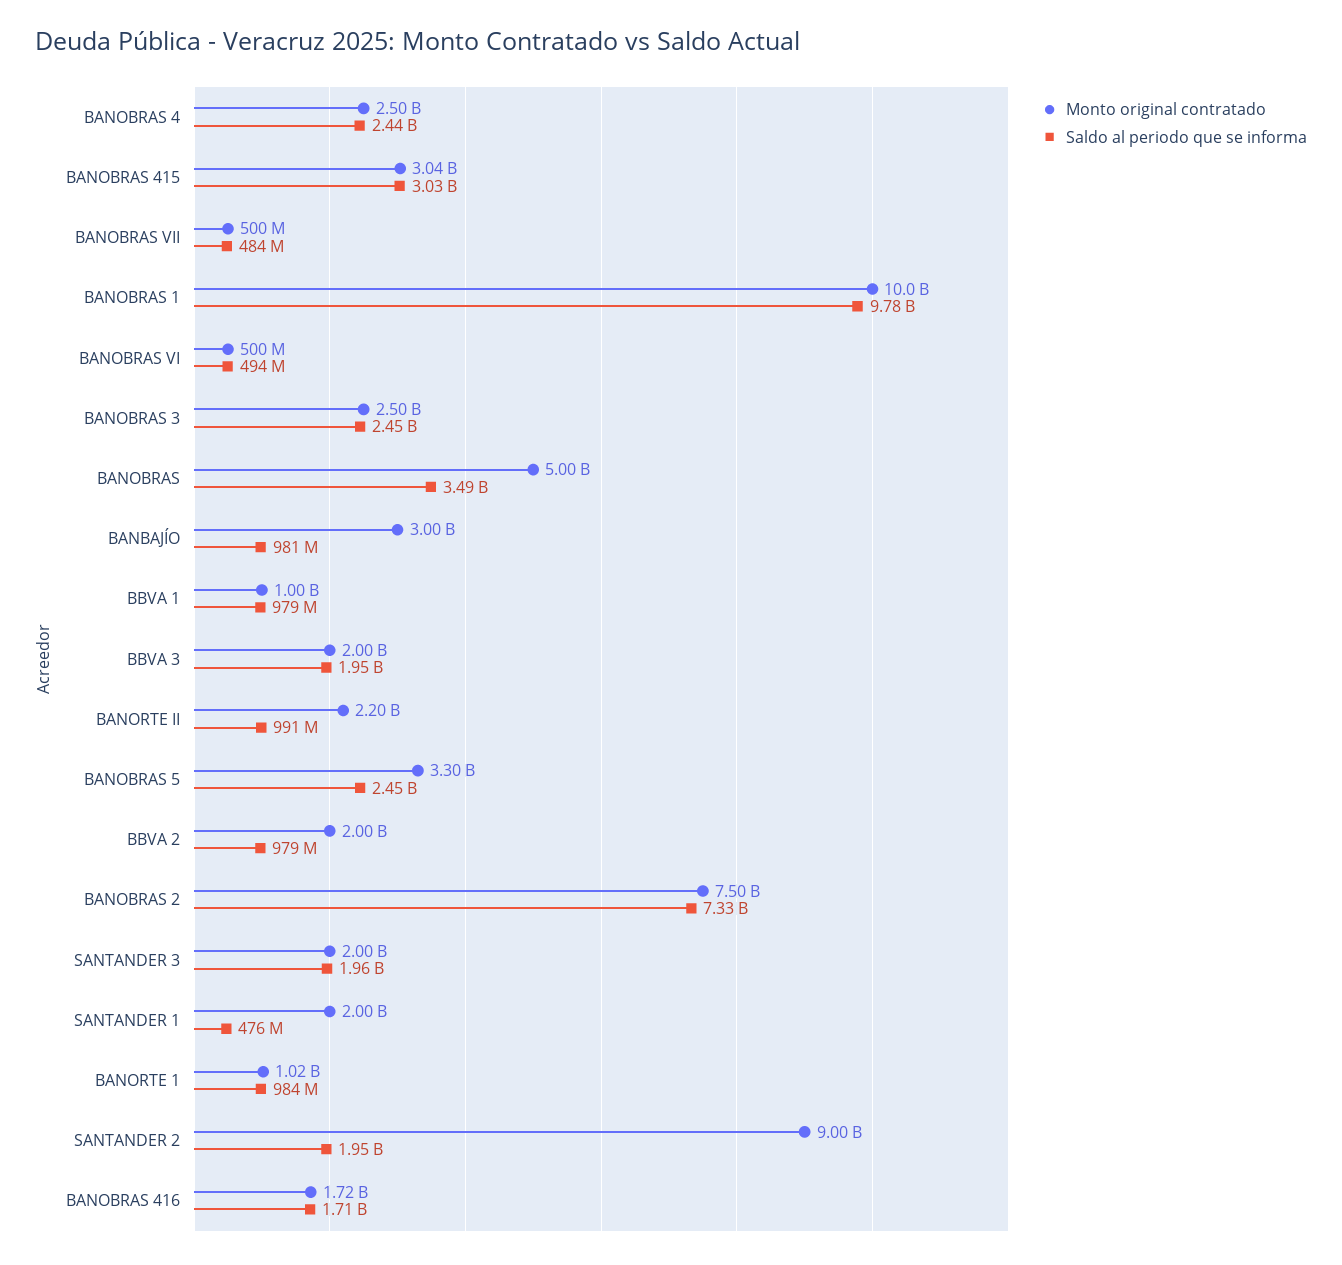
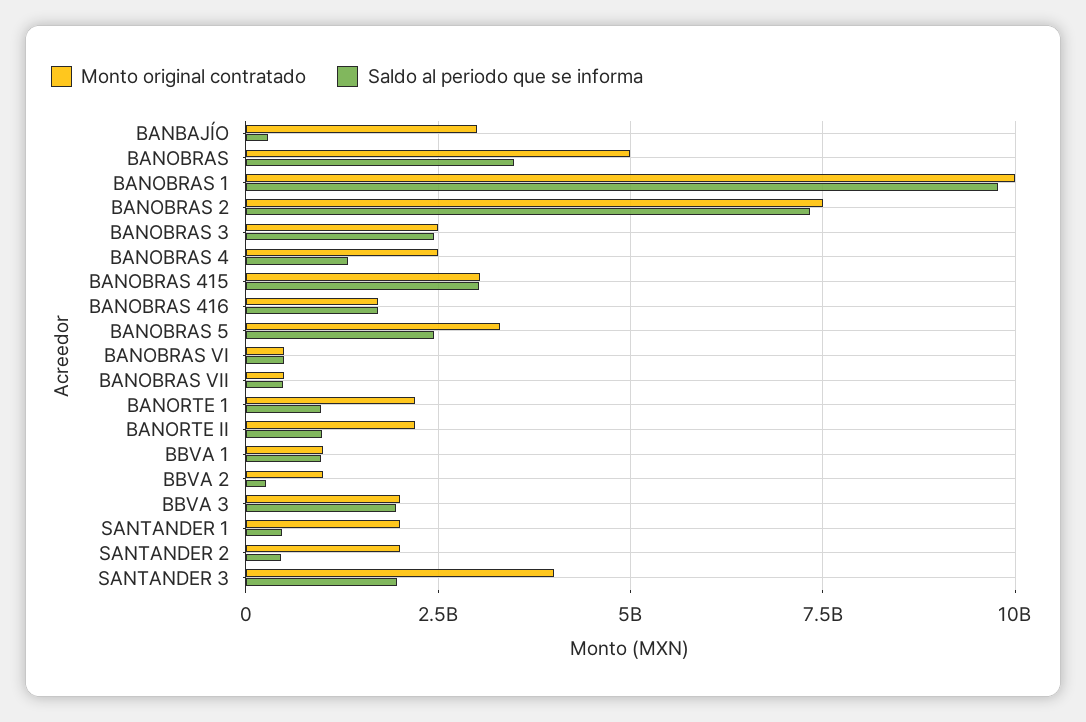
Saldo al periodo que se informa, BANOBRAS 4: 2440000000 -> 1250000000
Saldo al periodo que se informa, BANBAJÍO: 981000000 -> 250000000
Monto original contratado, BBVA 2: 2000000000 -> 1000000000
Saldo al periodo que se informa, BBVA 2: 979000000 -> 250000000
Monto original contratado, SANTANDER 3: 2000000000 -> 4000000000
Monto original contratado, BANORTE 1: 1020000000 -> 2250000000
Monto original contratado, SANTANDER 2: 9000000000 -> 2000000000
Saldo al periodo que se informa, SANTANDER 2: 1950000000 -> 500000000

